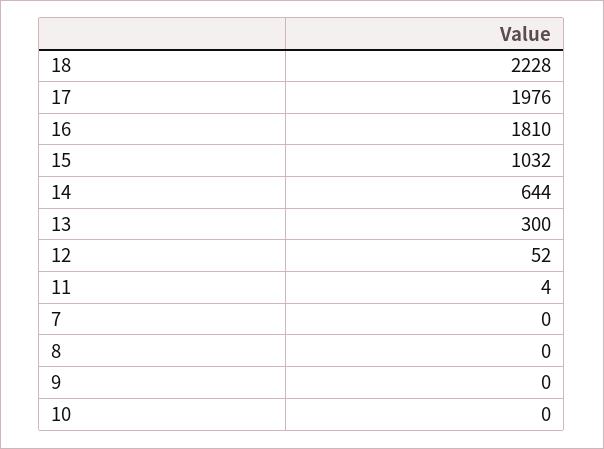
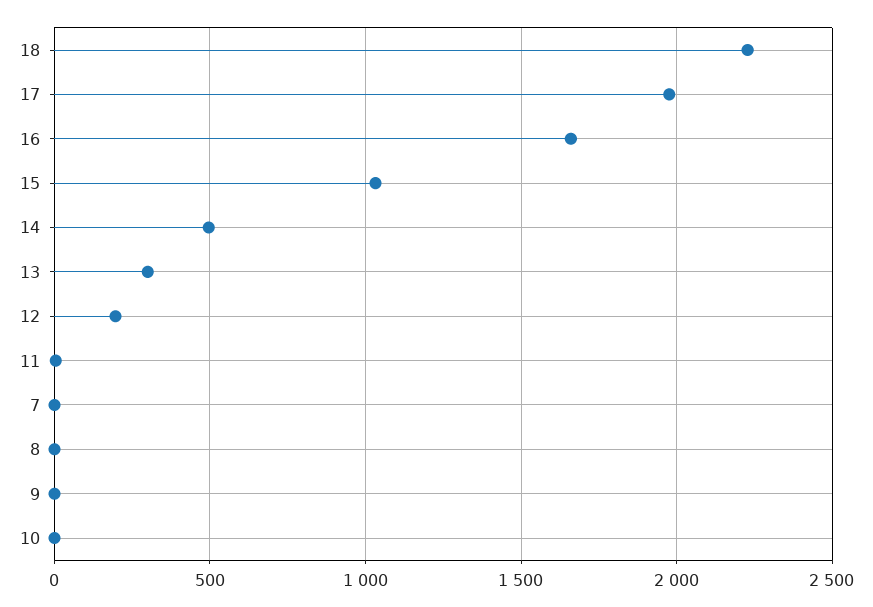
16: 1810 -> 1650
14: 644 -> 500
12: 52 -> 200

